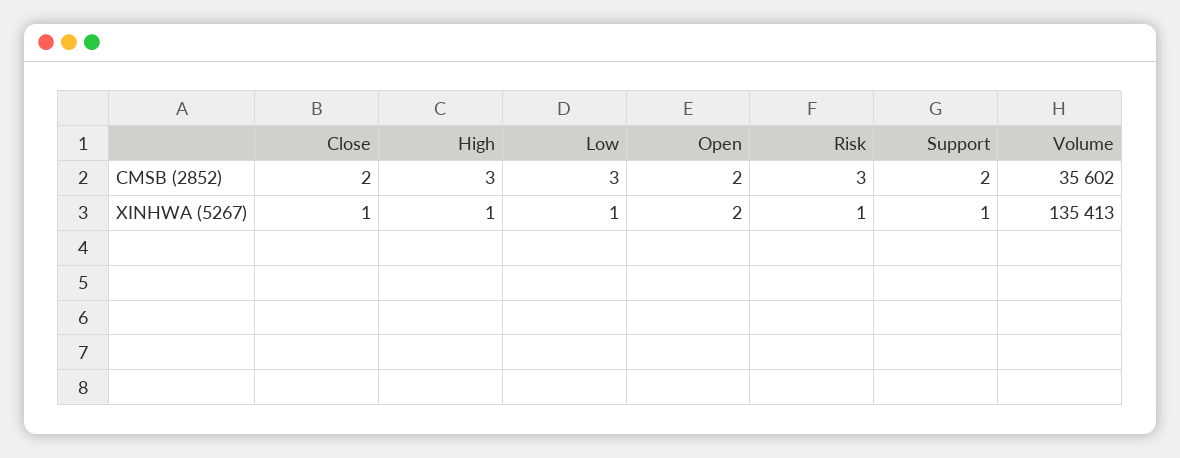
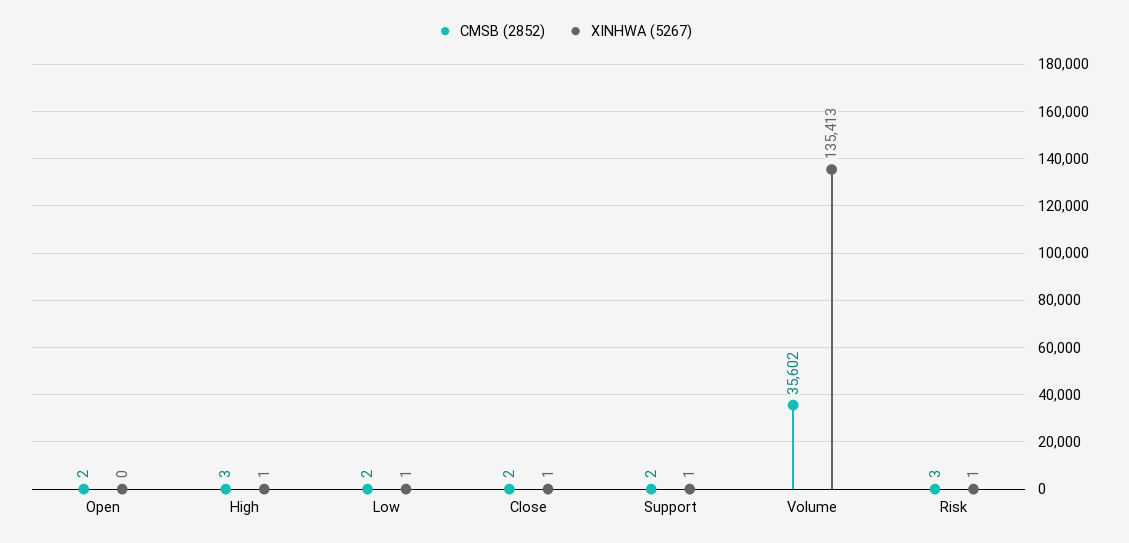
CMSB (2852), Low: 3 -> 2
XINHWA (5267), Open: 2 -> 0

